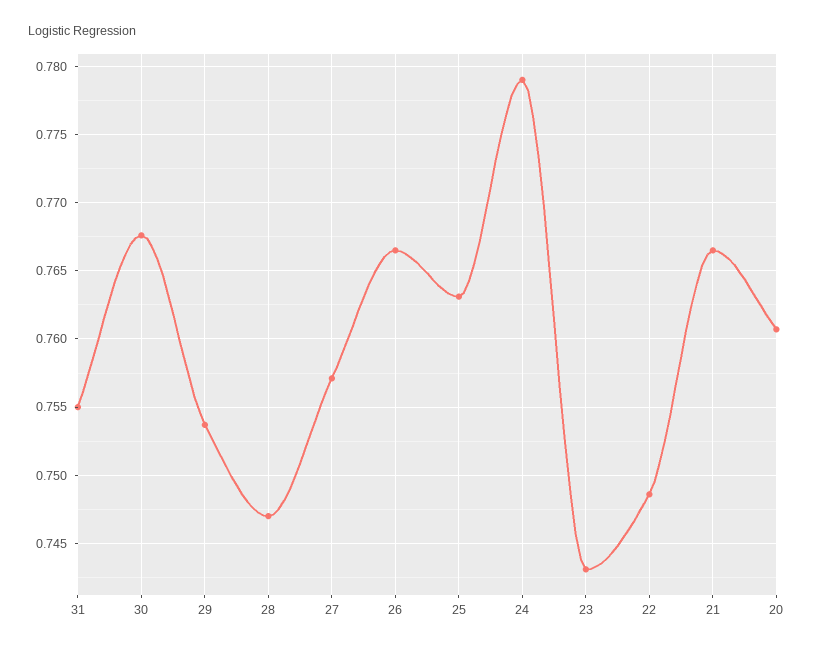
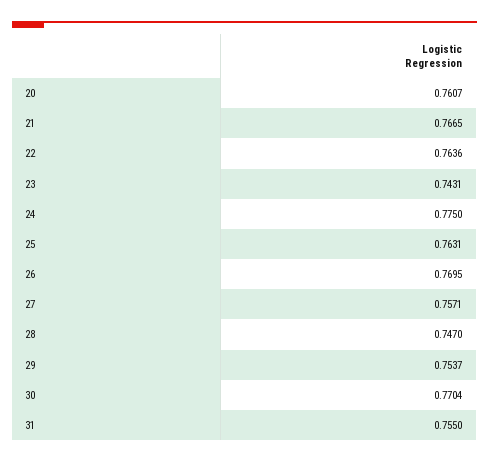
30: 0.7675 -> 0.7704
26: 0.7665 -> 0.7695
24: 0.779 -> 0.775
22: 0.7485 -> 0.7636

